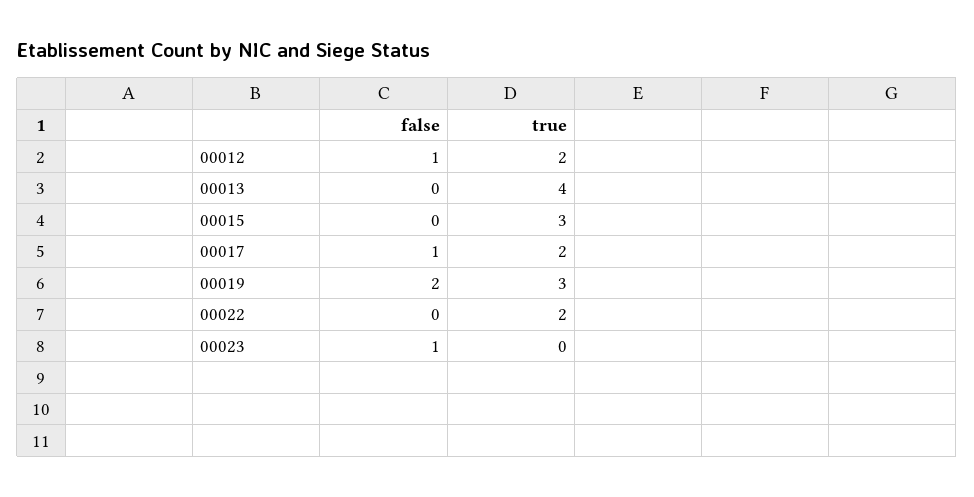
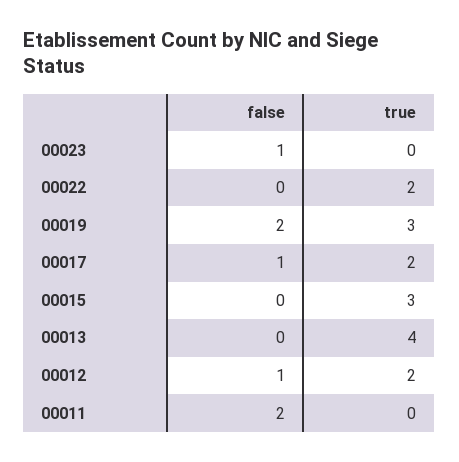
false, 00011: none -> 2
true, 00011: none -> 0

